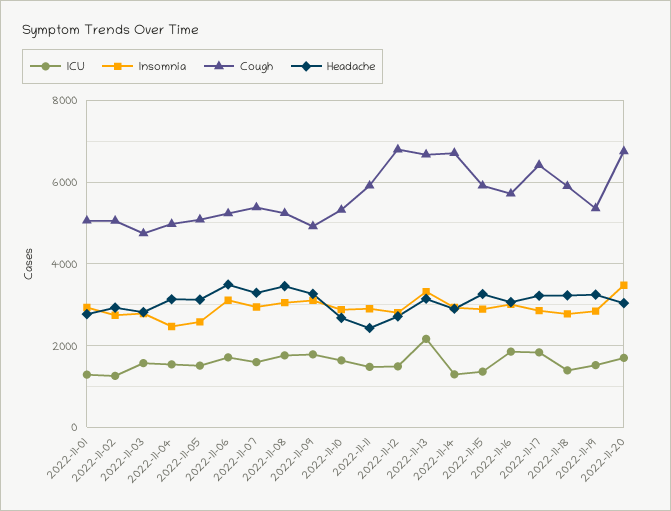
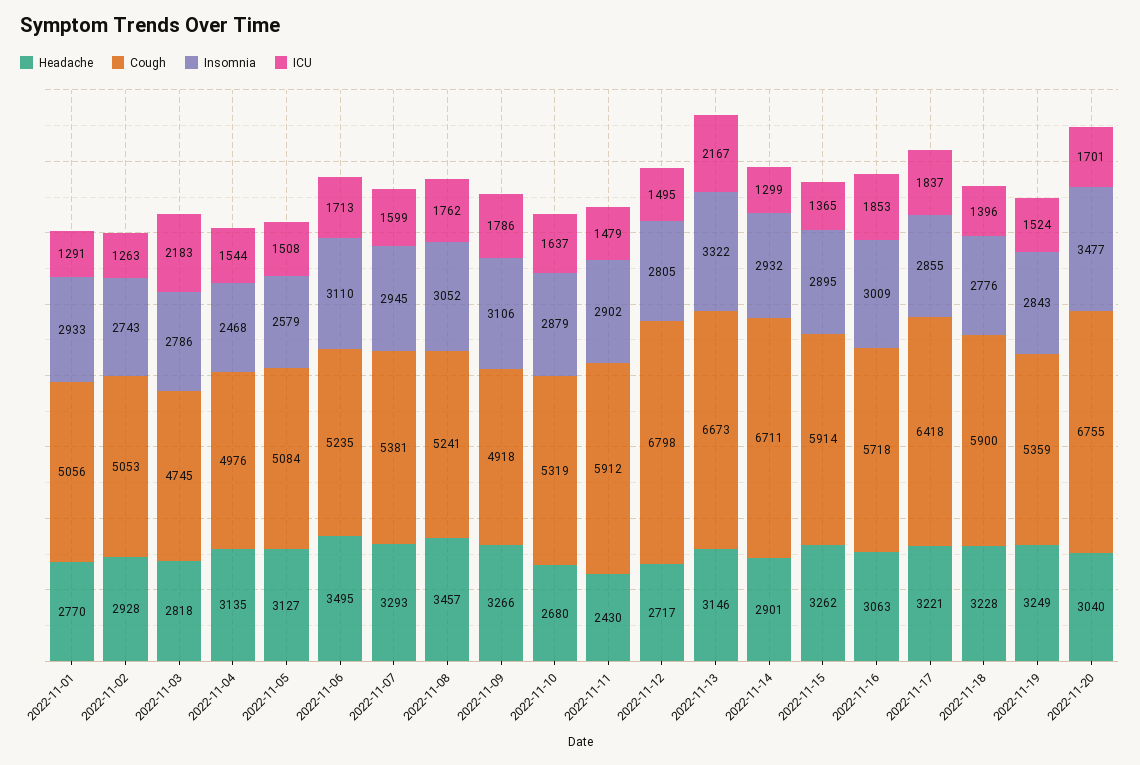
ICU, 2022-11-03: 1600 -> 2183

